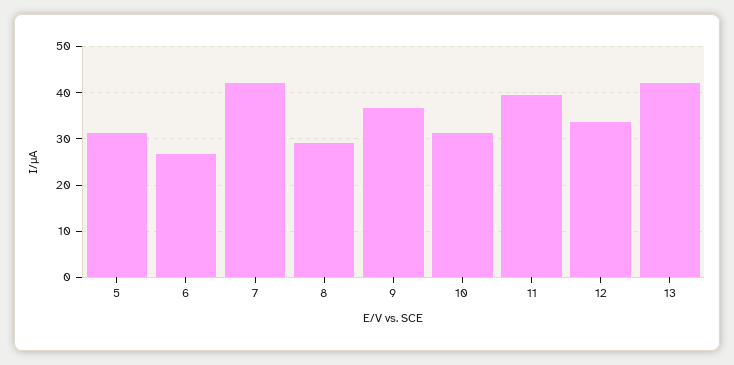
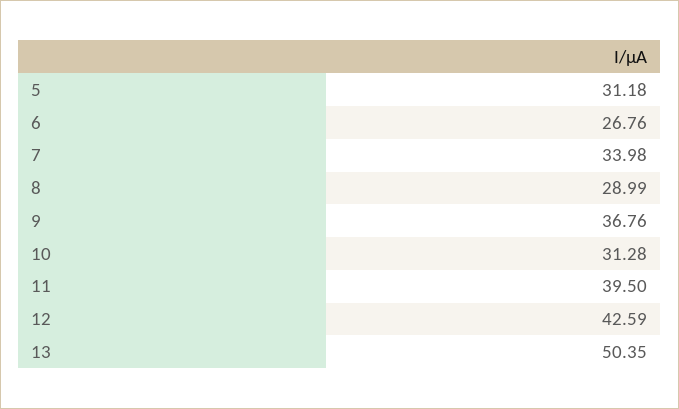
7: 42 -> 33.98
12: 34 -> 42.59
13: 42 -> 50.35

